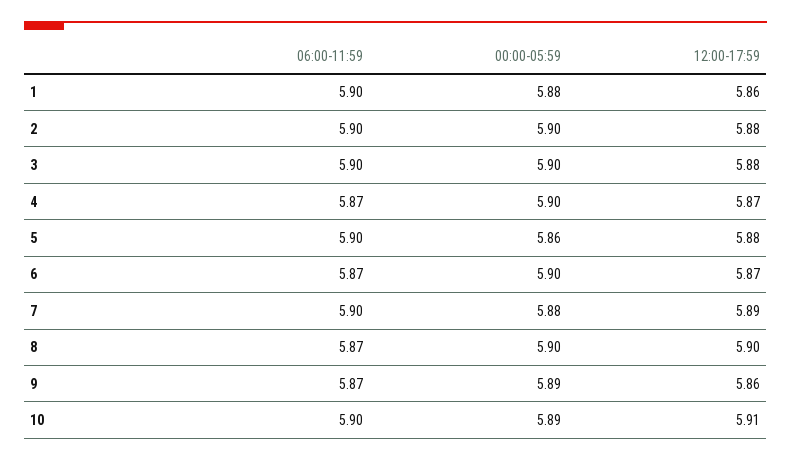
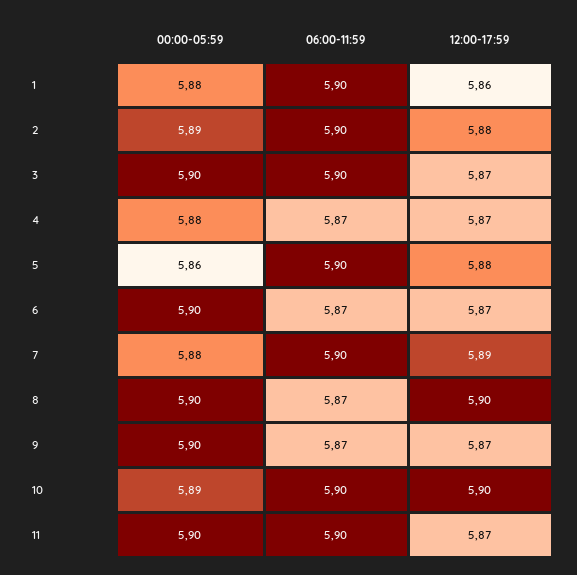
00:00-05:59, 2: 5.9 -> 5.89
12:00-17:59, 3: 5.88 -> 5.87
00:00-05:59, 4: 5.9 -> 5.88
00:00-05:59, 9: 5.89 -> 5.9
12:00-17:59, 9: 5.86 -> 5.87
12:00-17:59, 10: 5.91 -> 5.9
00:00-05:59, 11: none -> 5.9
06:00-11:59, 11: none -> 5.9
12:00-17:59, 11: none -> 5.87

